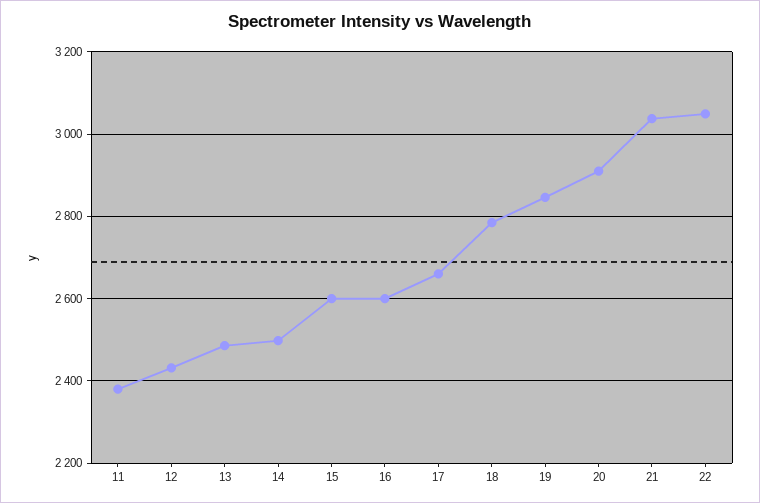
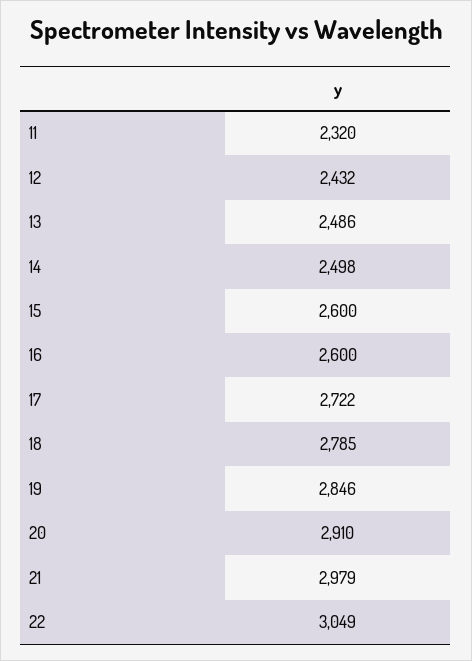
11: 2380 -> 2320
17: 2660 -> 2722
21: 3040 -> 2979

